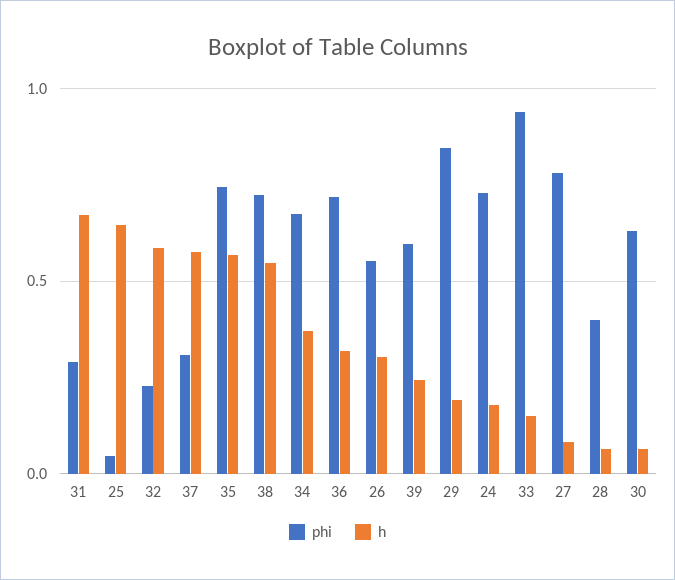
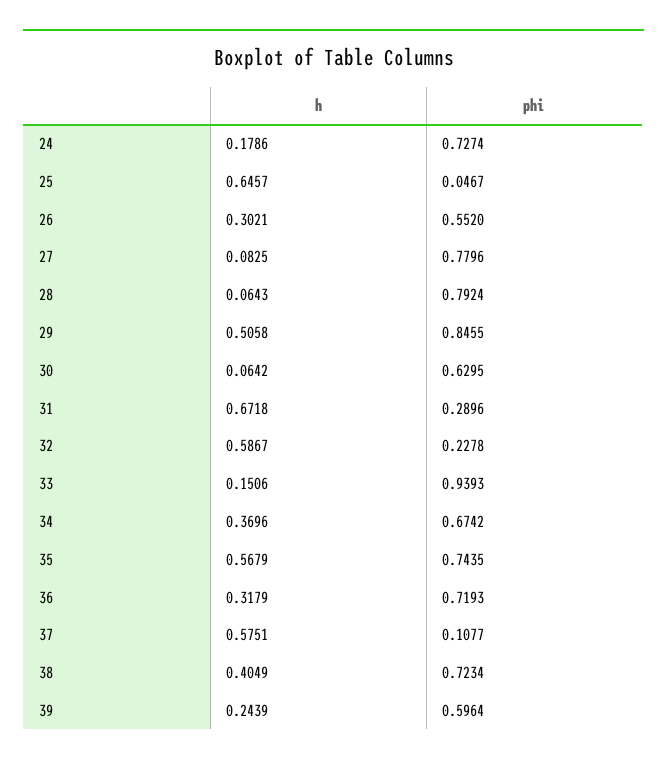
phi, 37: 0.3 -> 0.1077
h, 38: 0.55 -> 0.4049
h, 29: 0.2 -> 0.5058
phi, 28: 0.4 -> 0.7924

